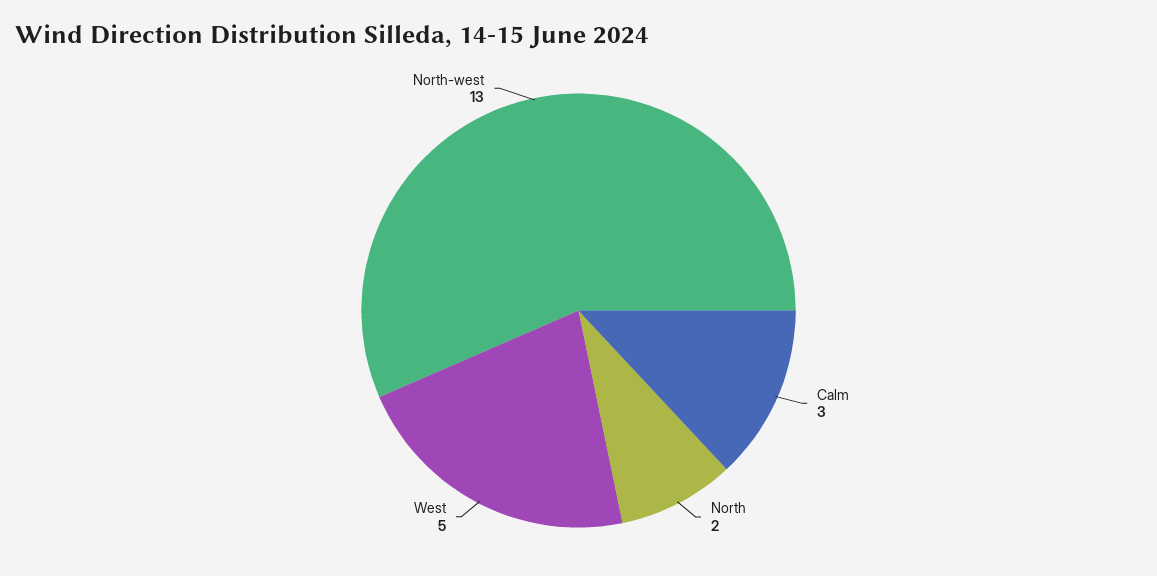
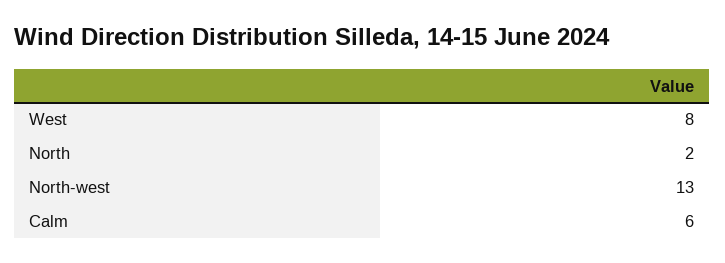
Calm: 3 -> 6
West: 5 -> 8

